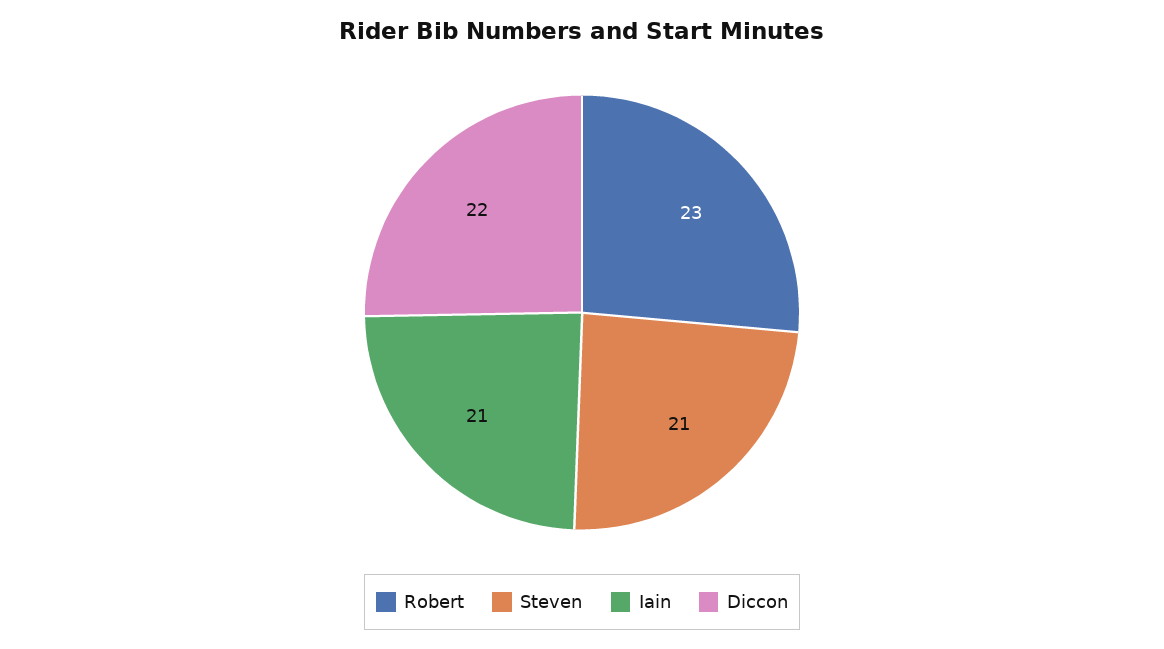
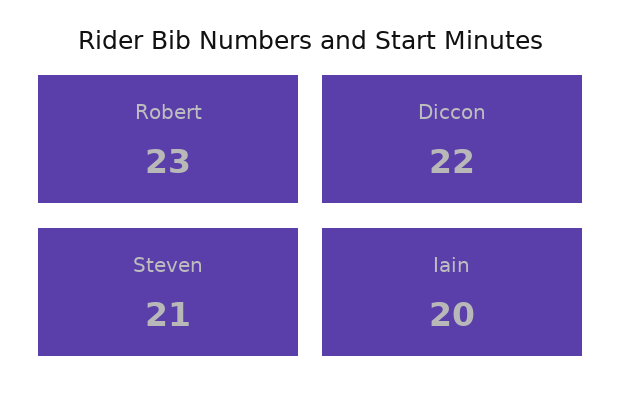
Iain: 21 -> 20

